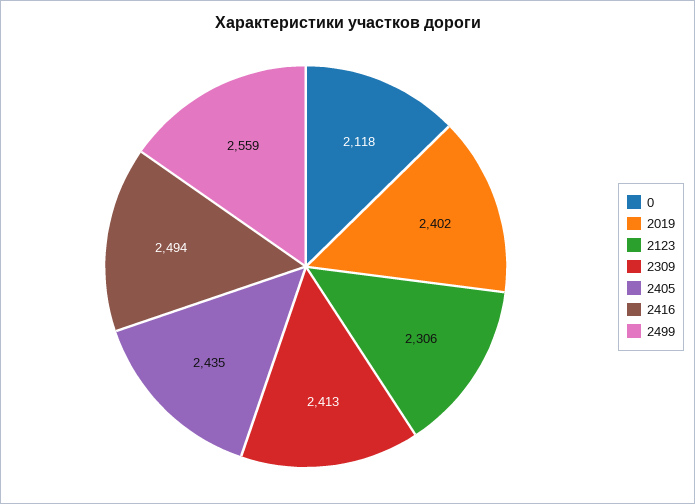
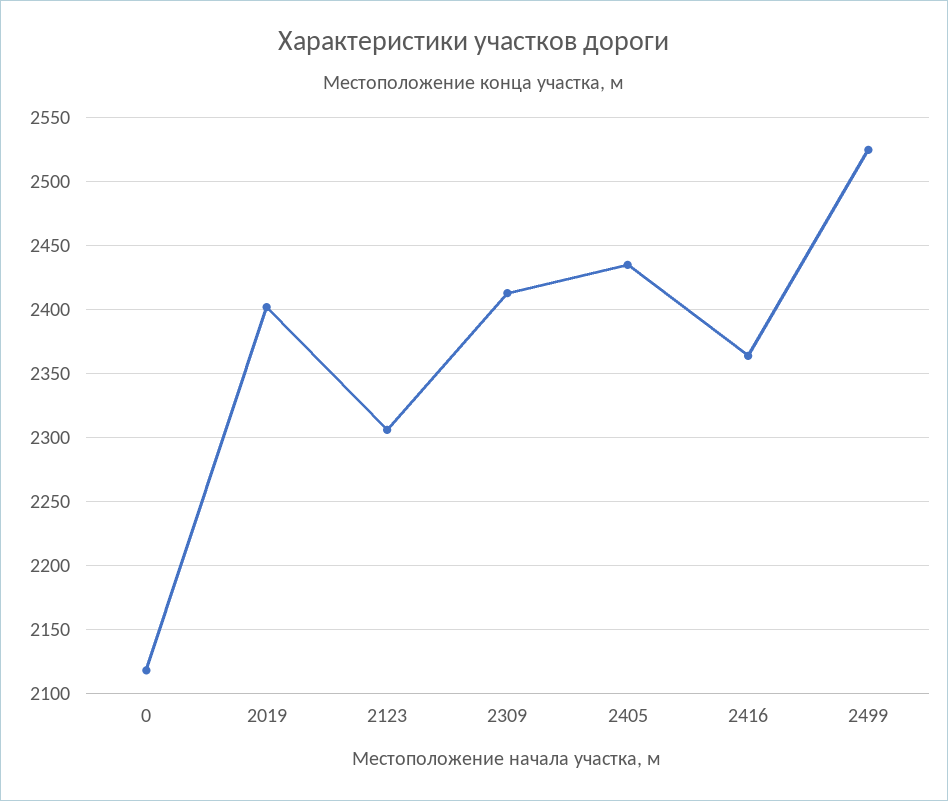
2416: 2494 -> 2365
2499: 2559 -> 2525

